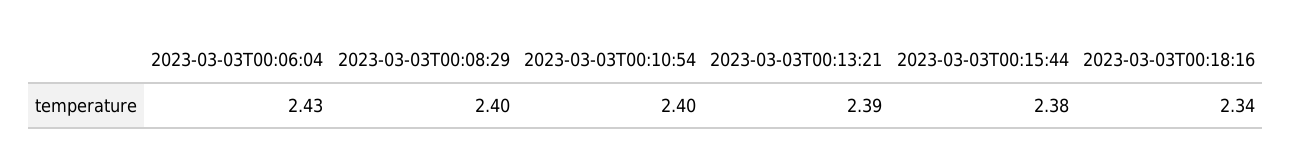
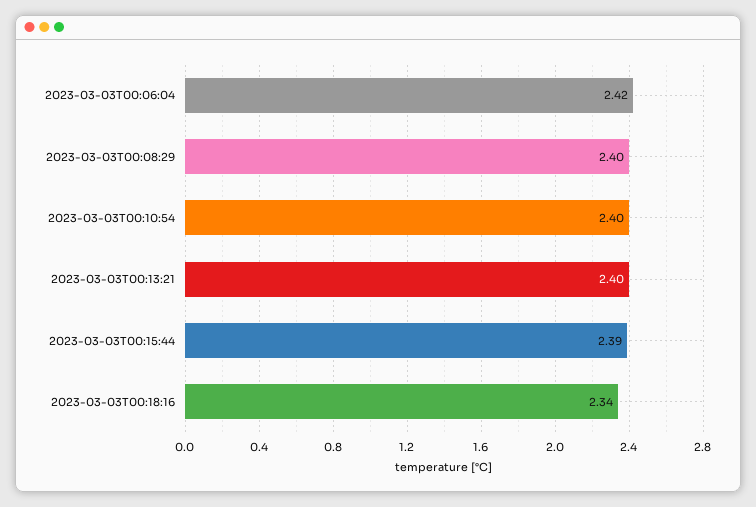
2023-03-03T00:06:04: 2.43 -> 2.42
2023-03-03T00:13:21: 2.39 -> 2.4
2023-03-03T00:15:44: 2.38 -> 2.39

